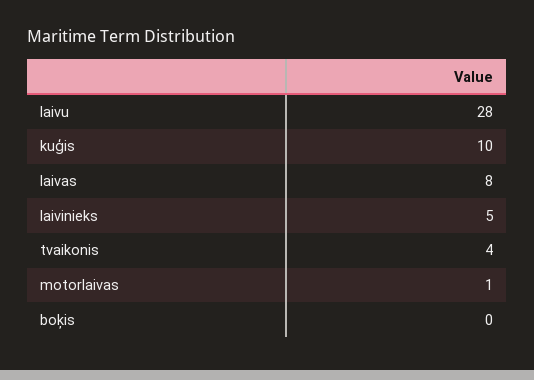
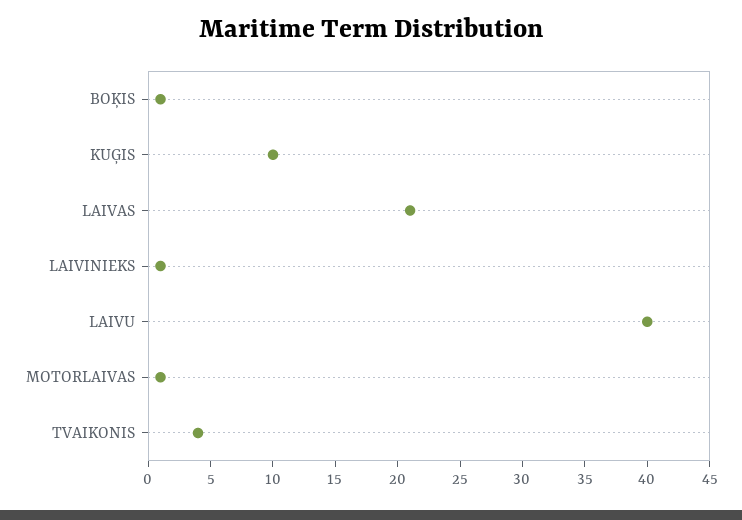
laivu: 28 -> 40
laivas: 8 -> 21
laivinieks: 5 -> 1
boķis: 0 -> 1

